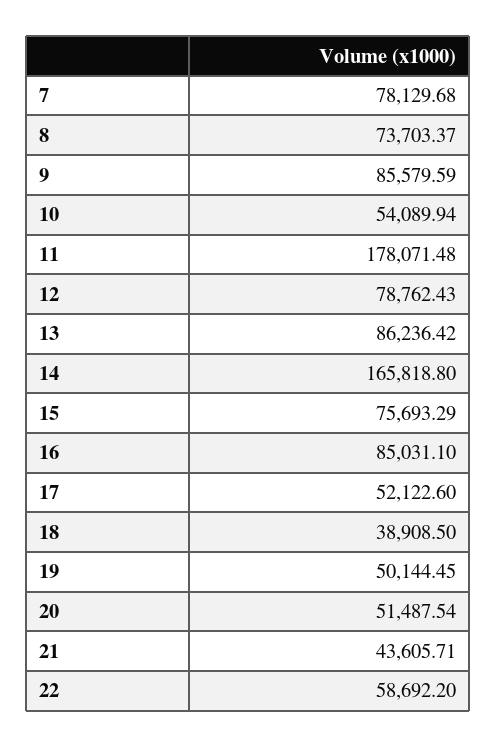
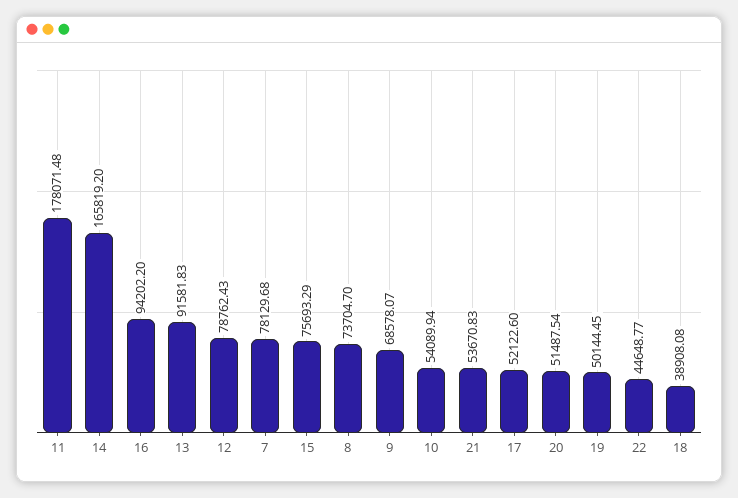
8: 73703.37 -> 73704.7
9: 85579.59 -> 68578.07
13: 86236.42 -> 91581.83
14: 165818.8 -> 165819.2
16: 85031.1 -> 94202.2
18: 38908.5 -> 38908.08
21: 43605.71 -> 53670.83
22: 58692.2 -> 44648.77

